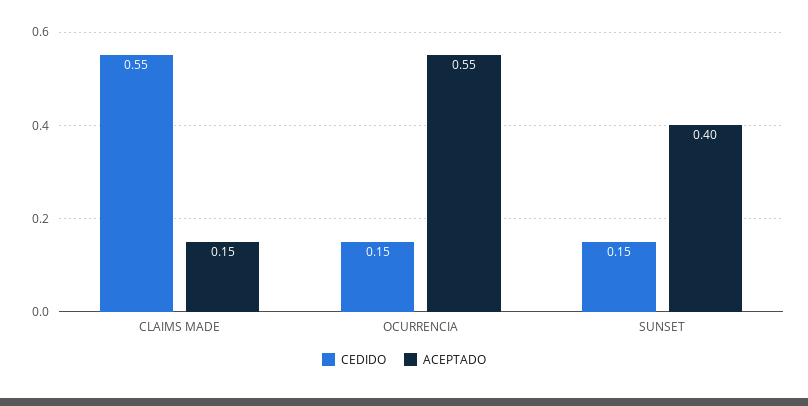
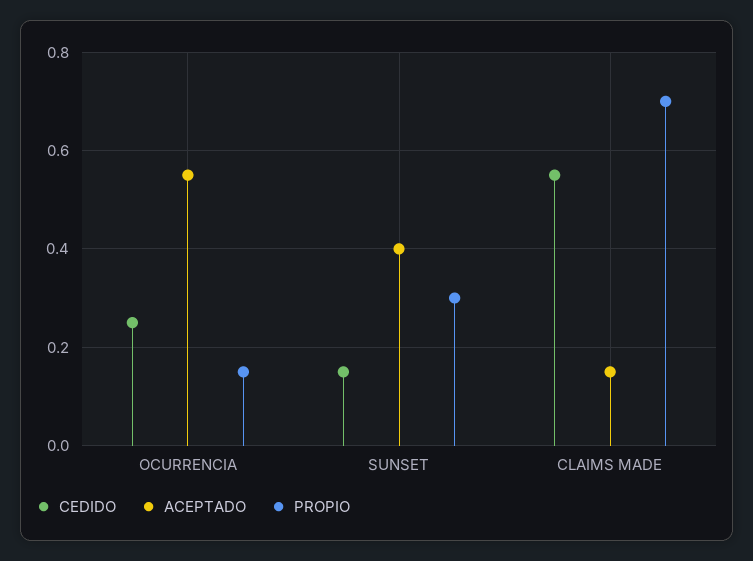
CEDIDO, OCURRENCIA: 0.15 -> 0.25
PROPIO, OCURRENCIA: none -> 0.15
PROPIO, SUNSET: none -> 0.3
PROPIO, CLAIMS MADE: none -> 0.7

